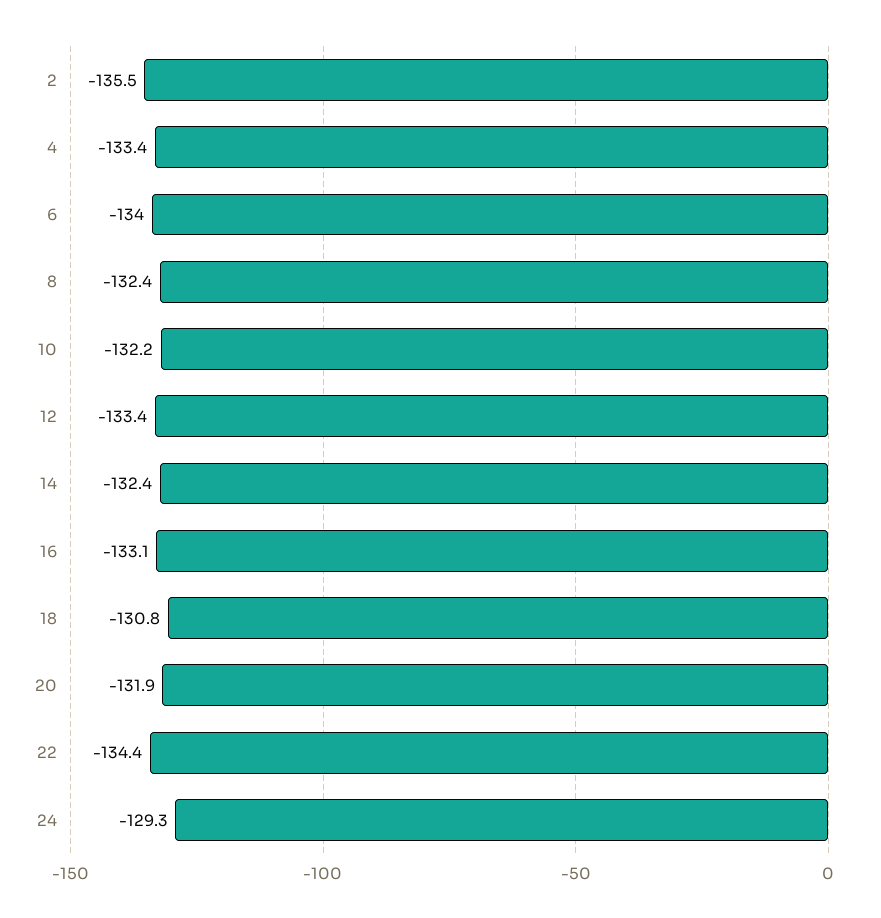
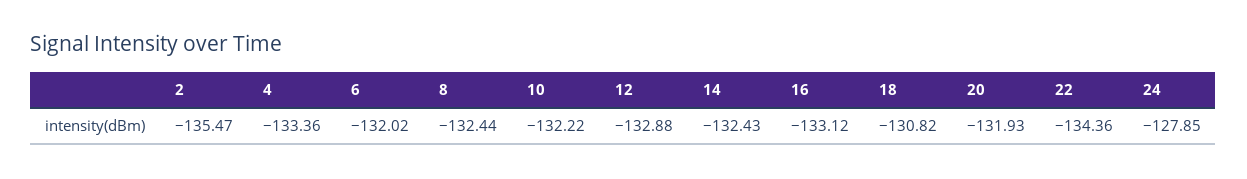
6: -134 -> -132.02
12: -133.4 -> -132.88
24: -129.3 -> -127.85

